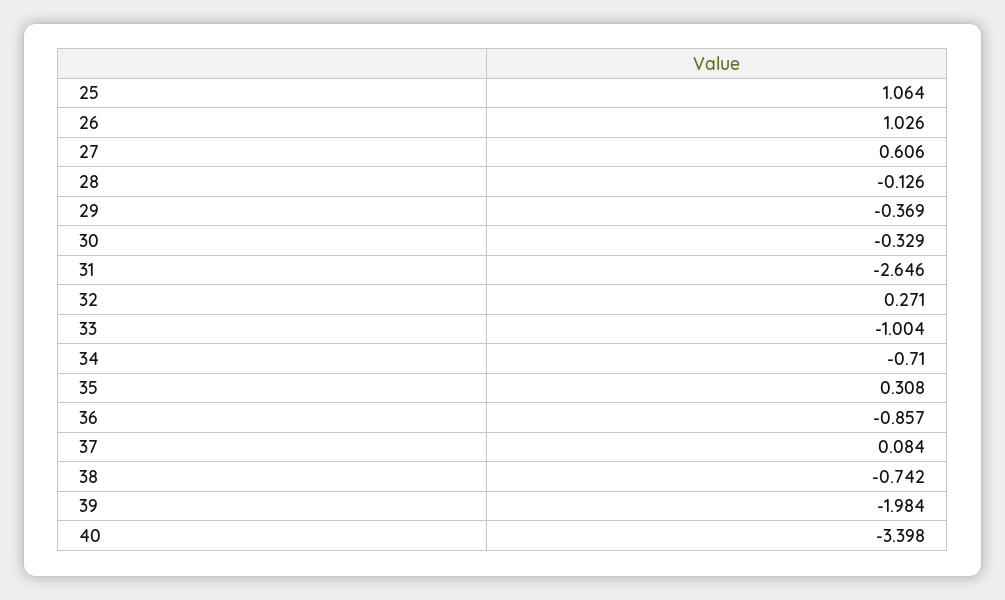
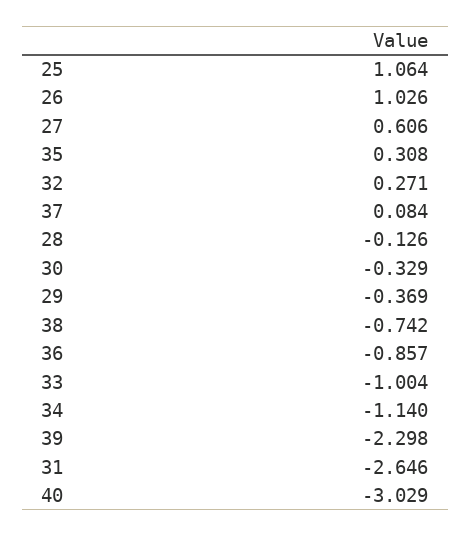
34: -0.71 -> -1.14
39: -1.984 -> -2.298
40: -3.398 -> -3.029

